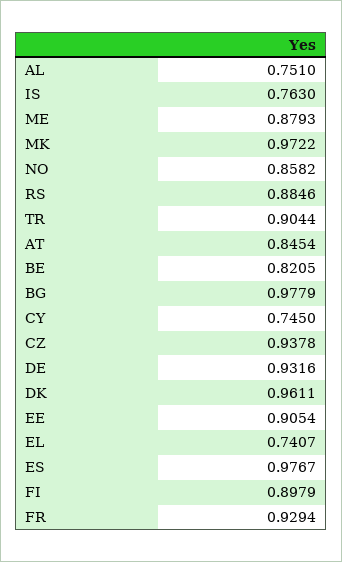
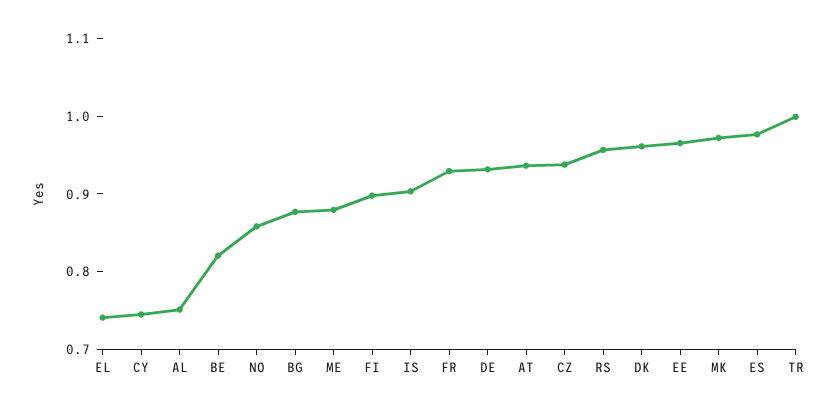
IS: 0.763 -> 0.9
RS: 0.8846 -> 0.96
TR: 0.9044 -> 1
AT: 0.8454 -> 0.94
BG: 0.9779 -> 0.88
EE: 0.9054 -> 0.96

